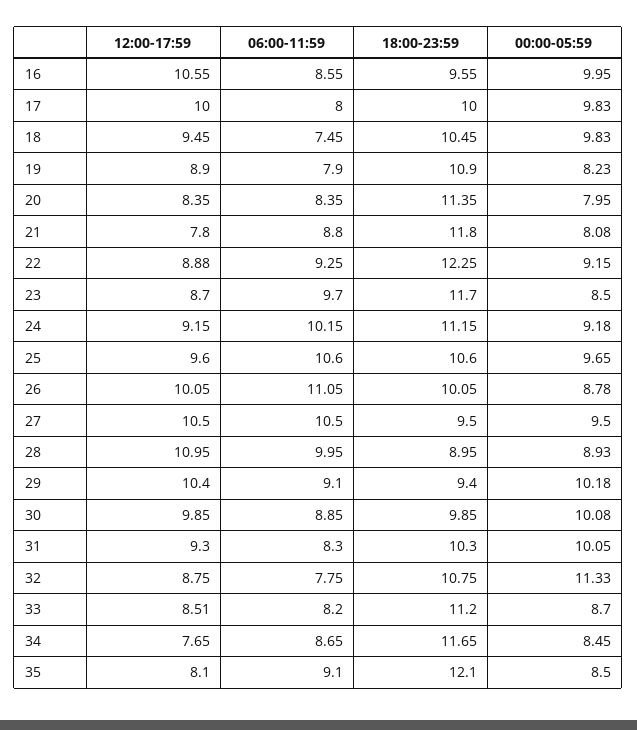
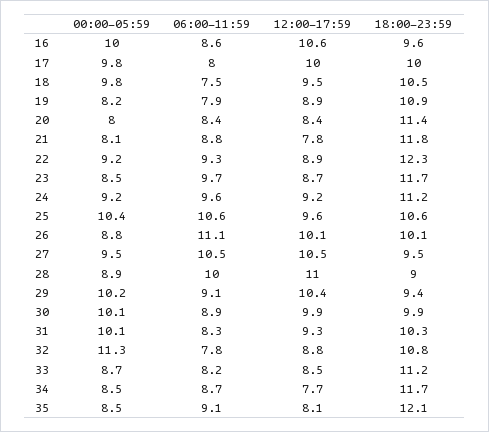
06:00-11:59, 24: 10.15 -> 9.6
00:00-05:59, 25: 9.65 -> 10.4

